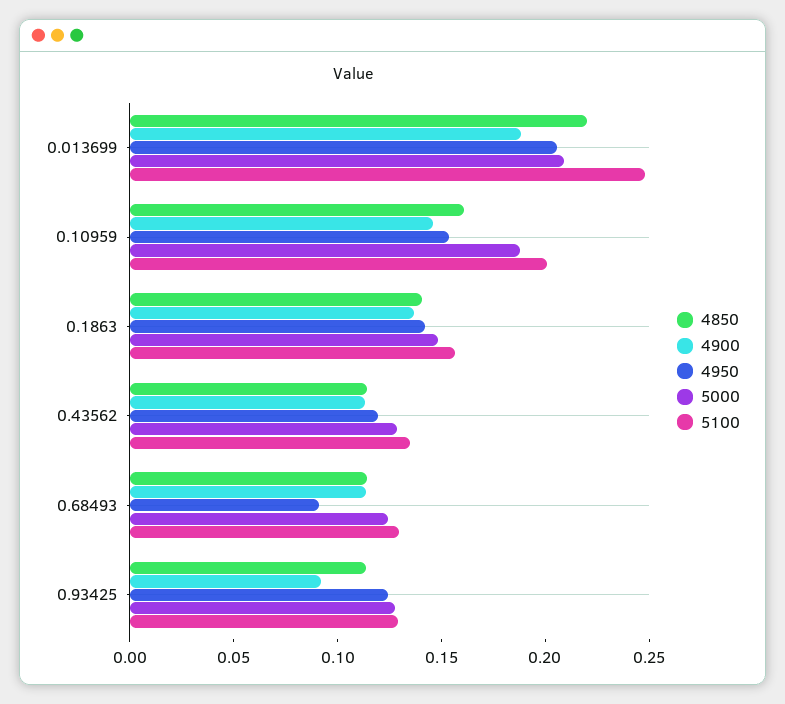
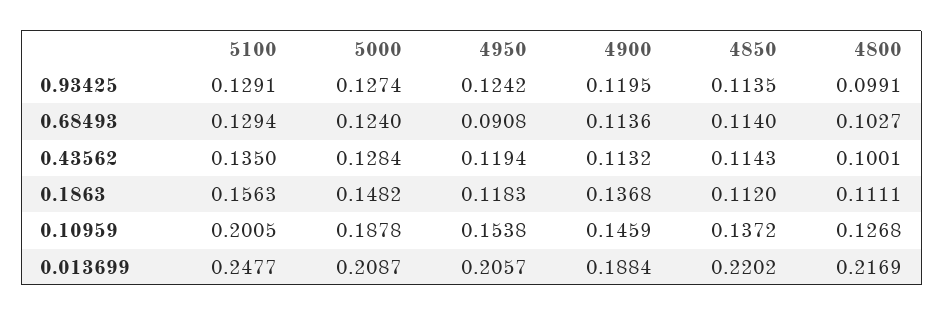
4850, 0.10959: 0.16 -> 0.1372
4850, 0.1863: 0.14 -> 0.112
4950, 0.1863: 0.14 -> 0.1183
4900, 0.93425: 0.09 -> 0.1195
4800, 0.93425: none -> 0.0991
4800, 0.68493: none -> 0.1027
4800, 0.43562: none -> 0.1001
4800, 0.1863: none -> 0.1111
4800, 0.10959: none -> 0.1268
4800, 0.013699: none -> 0.2169

